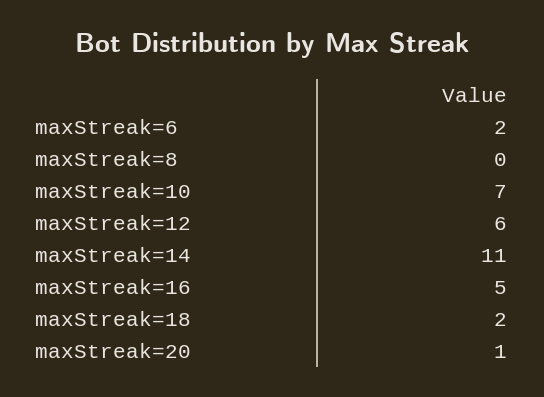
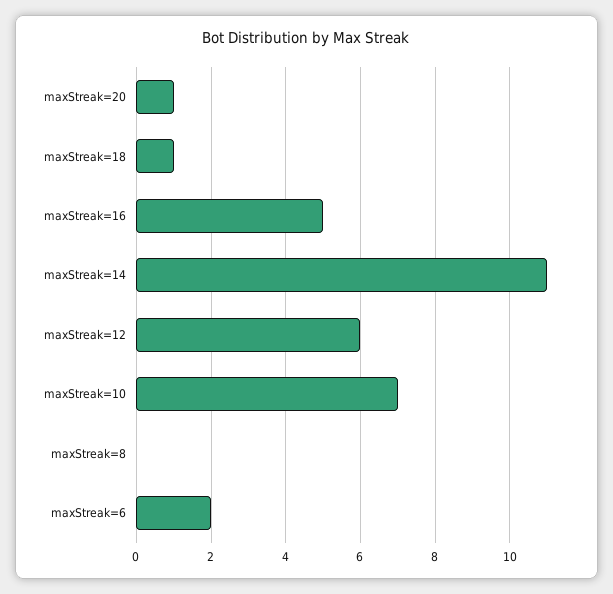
maxStreak=18: 2 -> 1

